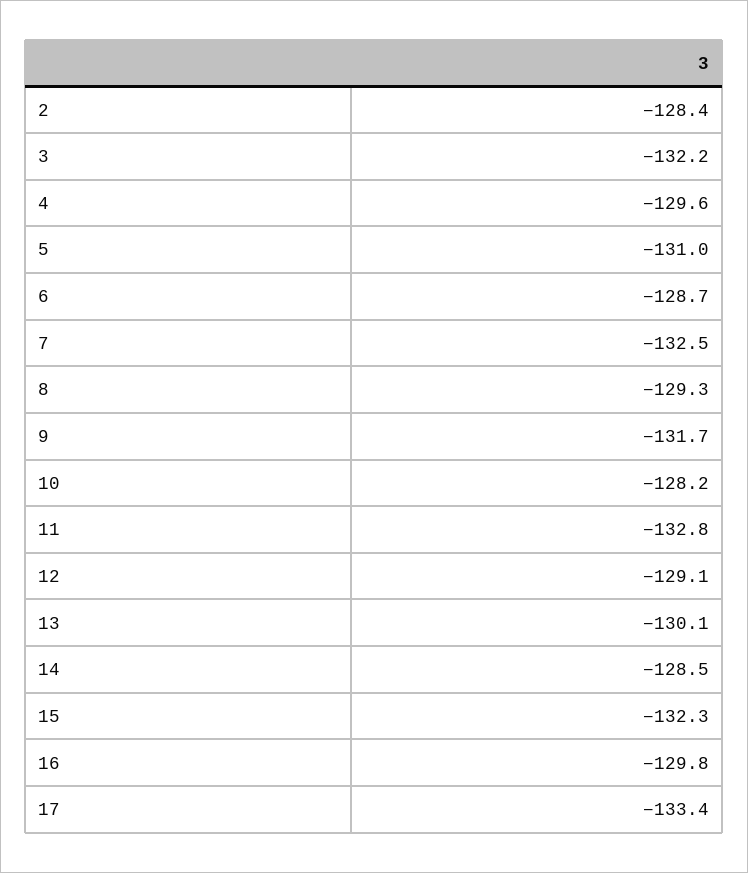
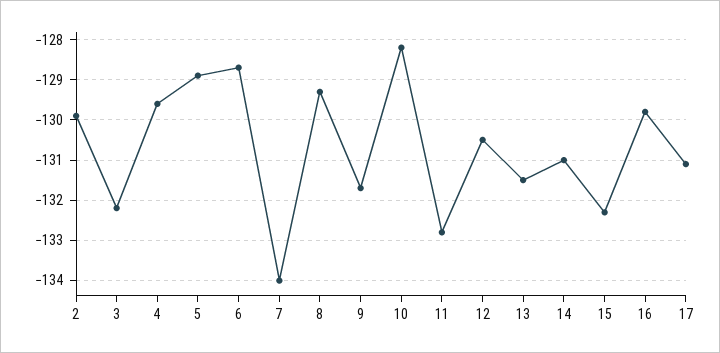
2: -128.4 -> -130
5: -131 -> -129
7: -132.5 -> -134
12: -129.1 -> -130.5
13: -130.1 -> -131.5
14: -128.5 -> -131
17: -133.4 -> -131

